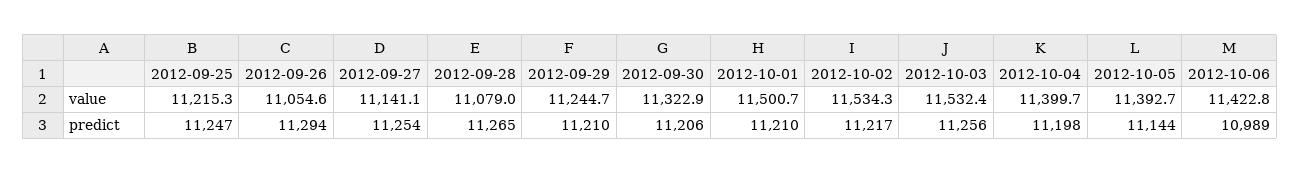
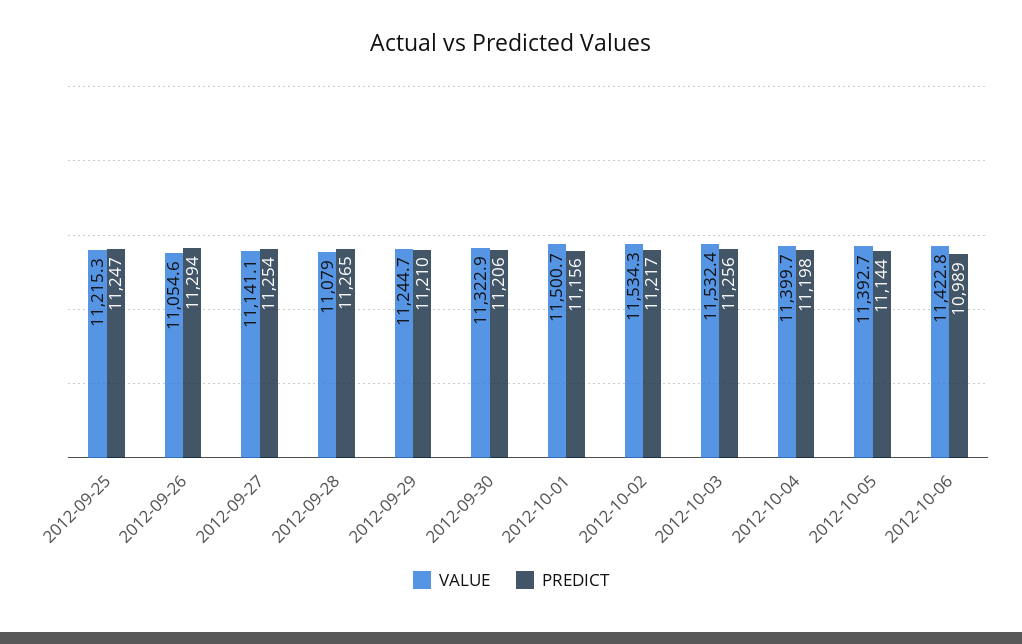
predict, 2012-10-01: 11210 -> 11156

